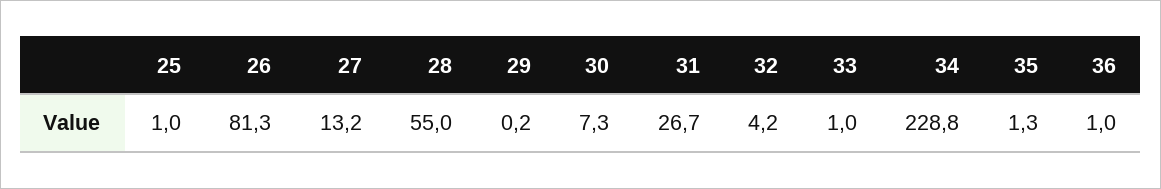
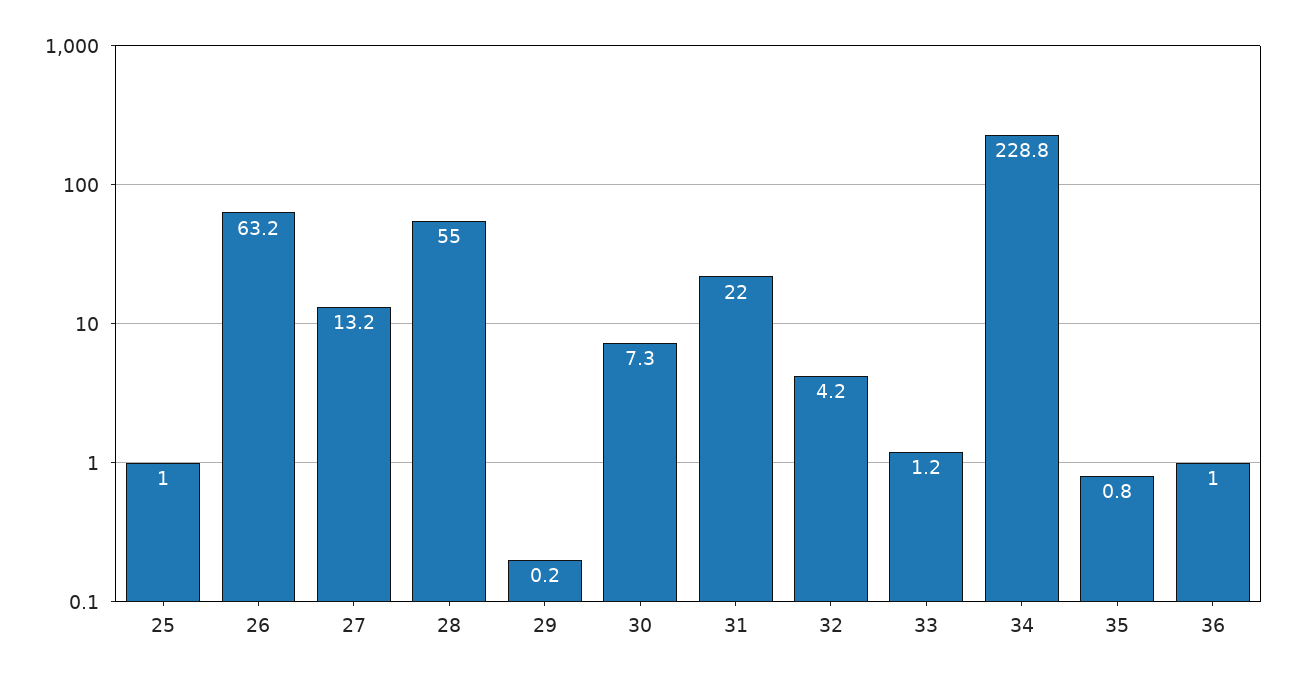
26: 81.3 -> 63.2
31: 26.7 -> 22
33: 1 -> 1.2
35: 1.3 -> 0.8

